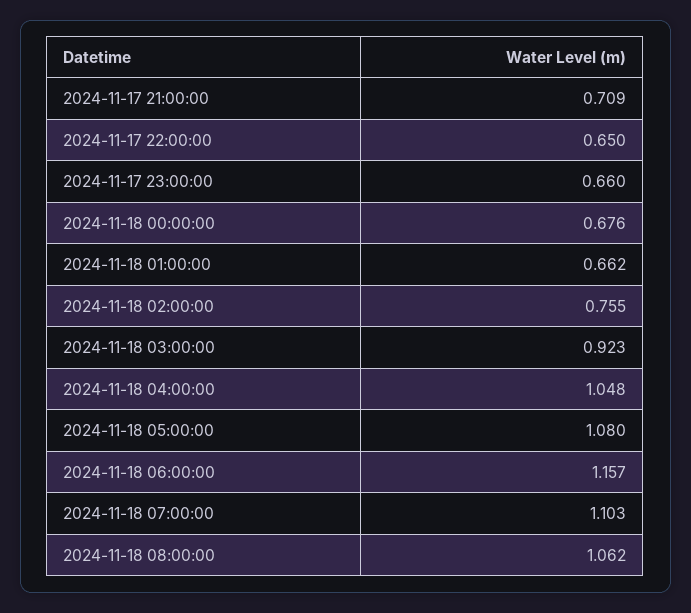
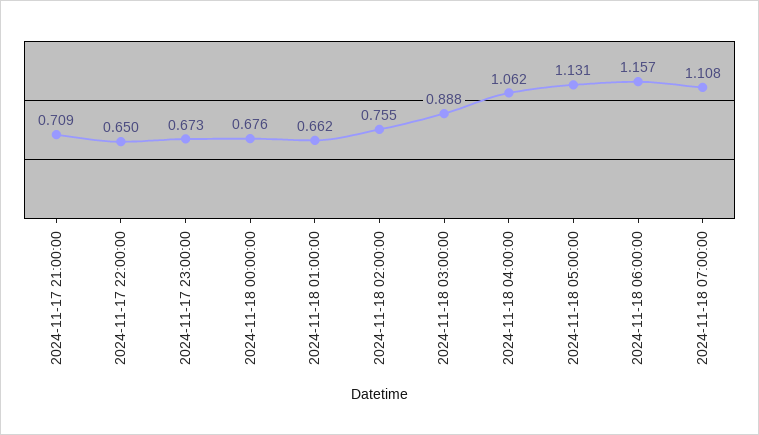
2024-11-17 23:00:00: 0.66 -> 0.673
2024-11-18 03:00:00: 0.923 -> 0.888
2024-11-18 04:00:00: 1.048 -> 1.062
2024-11-18 05:00:00: 1.08 -> 1.131
2024-11-18 07:00:00: 1.103 -> 1.108
2024-11-18 08:00:00: 1.062 -> none

